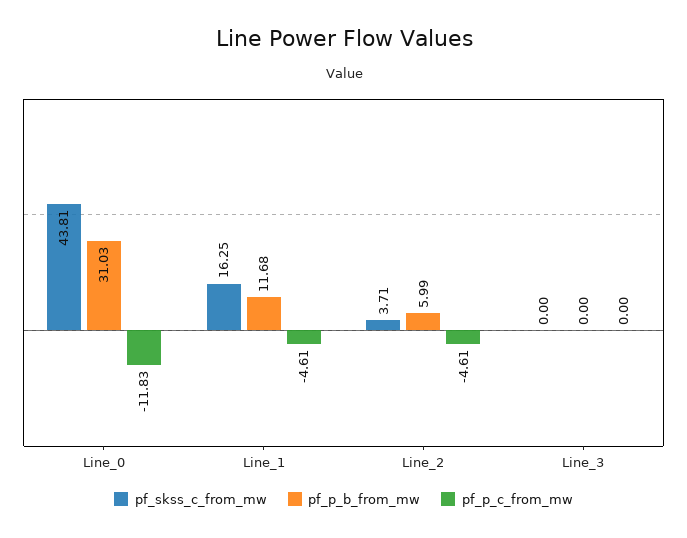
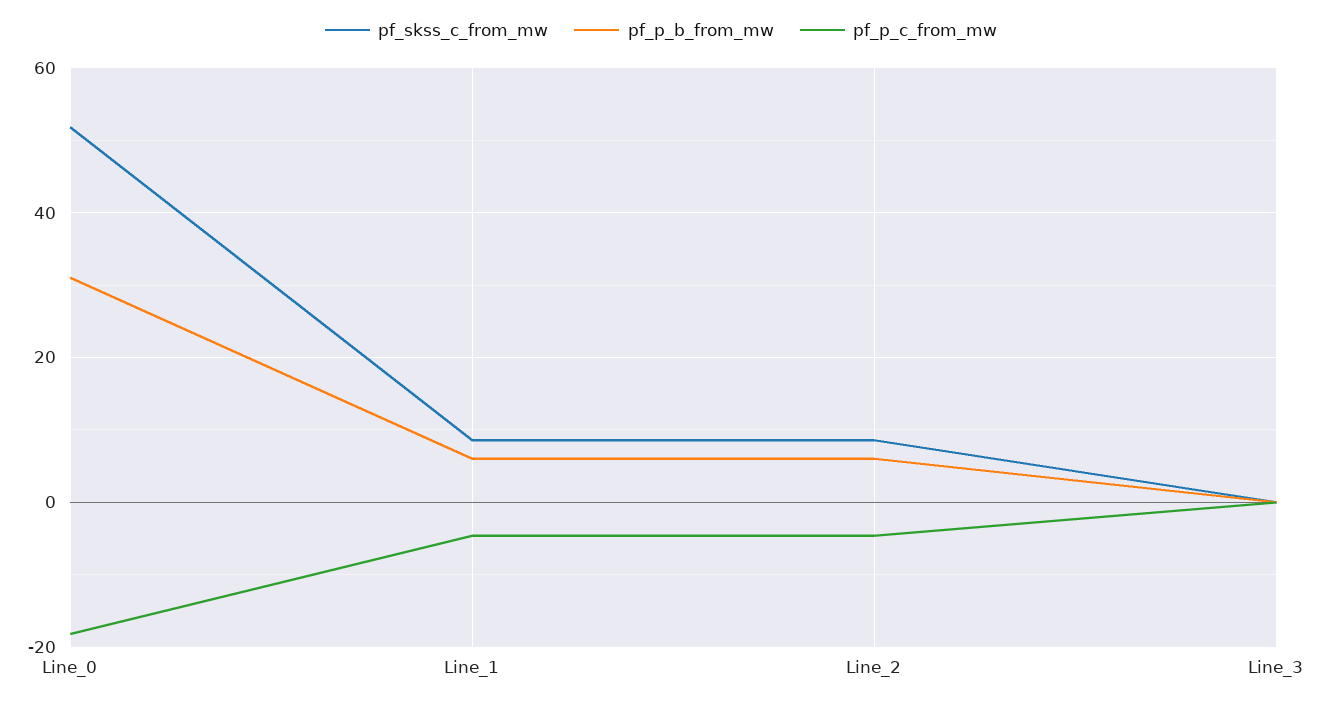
pf_skss_c_from_mw, Line_0: 43.81 -> 52
pf_p_c_from_mw, Line_0: -11.83 -> -18
pf_skss_c_from_mw, Line_1: 16.25 -> 8
pf_p_b_from_mw, Line_1: 11.68 -> 6
pf_skss_c_from_mw, Line_2: 3.71 -> 8

